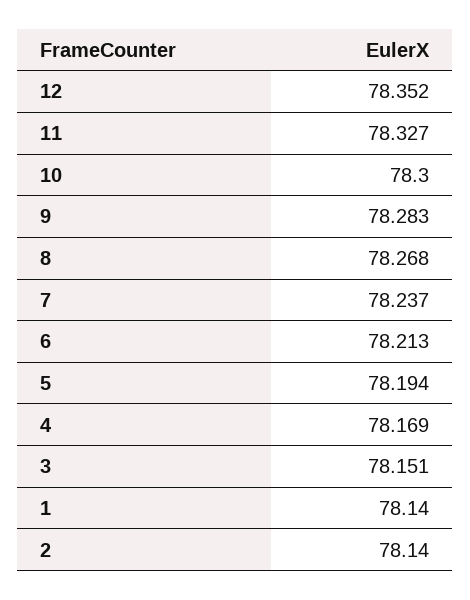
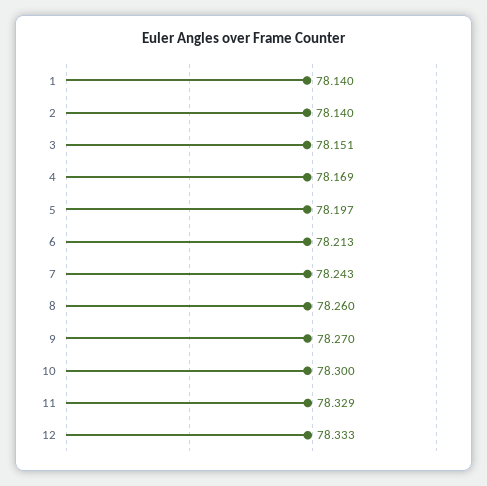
12: 78.352 -> 78.333
11: 78.327 -> 78.329
9: 78.283 -> 78.27
8: 78.268 -> 78.26
7: 78.237 -> 78.243
5: 78.194 -> 78.197

